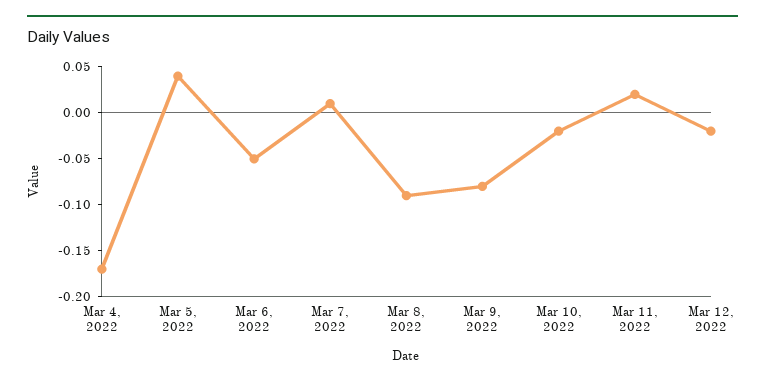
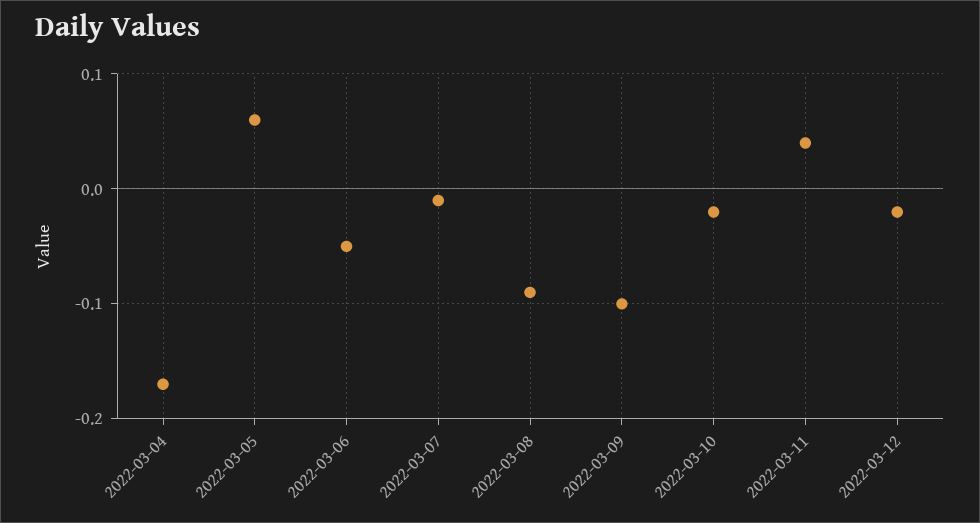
Mar 5, 2022: 0.04 -> 0.06
Mar 7, 2022: 0.01 -> -0.01
Mar 9, 2022: -0.08 -> -0.1
Mar 11, 2022: 0.02 -> 0.04

